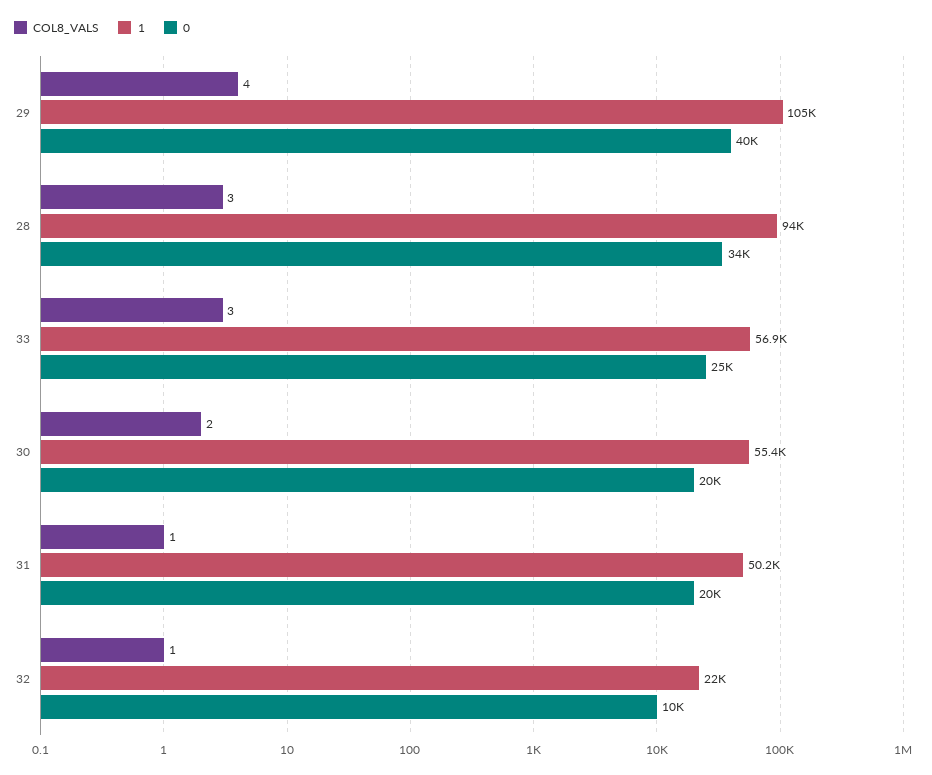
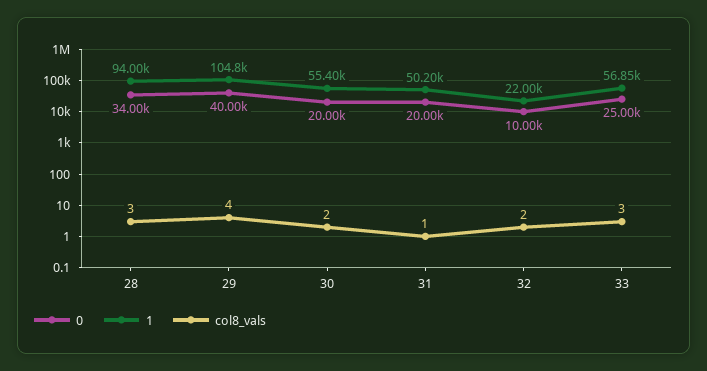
COL8_VALS, 32: 1 -> 2

